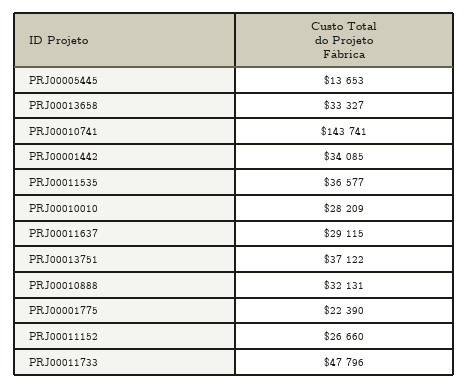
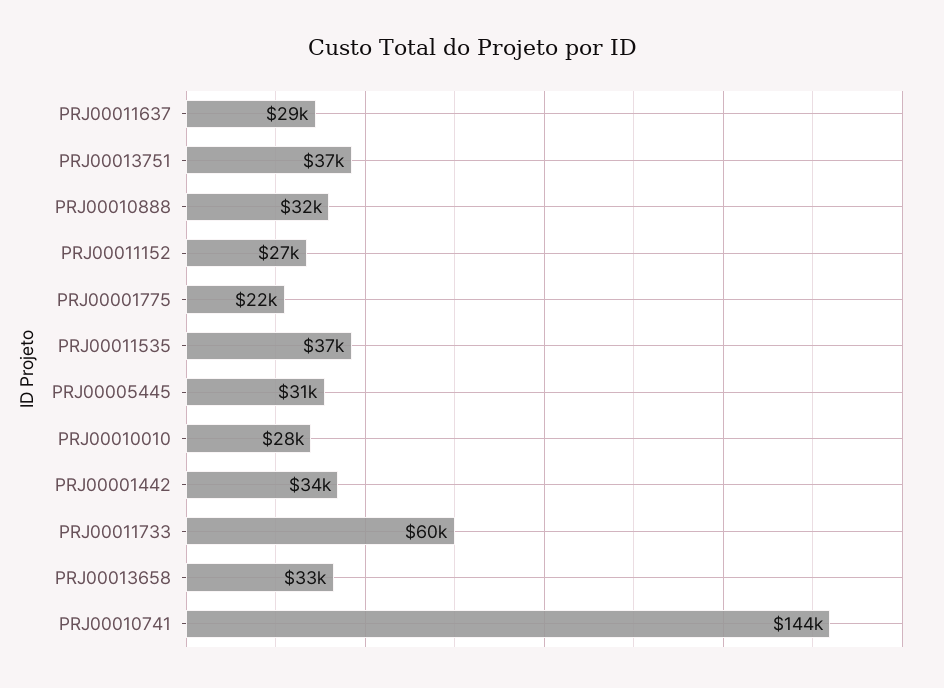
PRJ00005445: 13653 -> 31000
PRJ00011733: 47796 -> 60000

